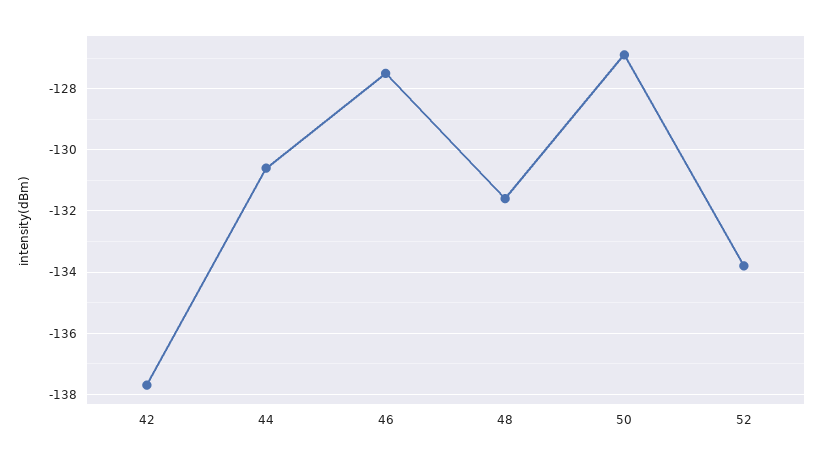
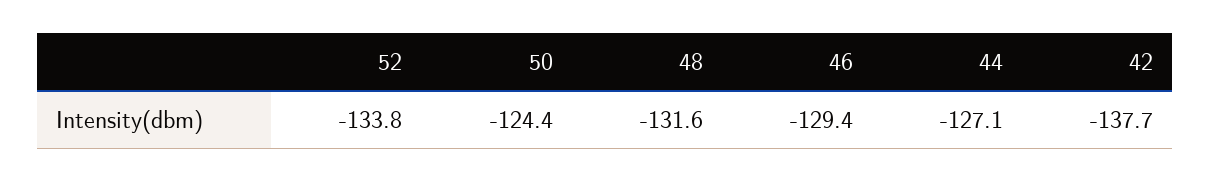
44: -130.5 -> -127.1
46: -127.5 -> -129.4
50: -127 -> -124.4

